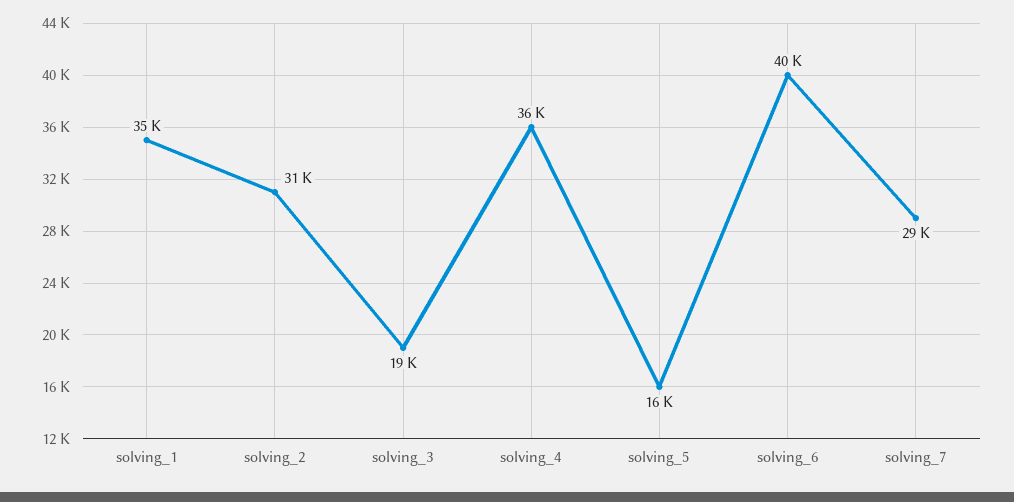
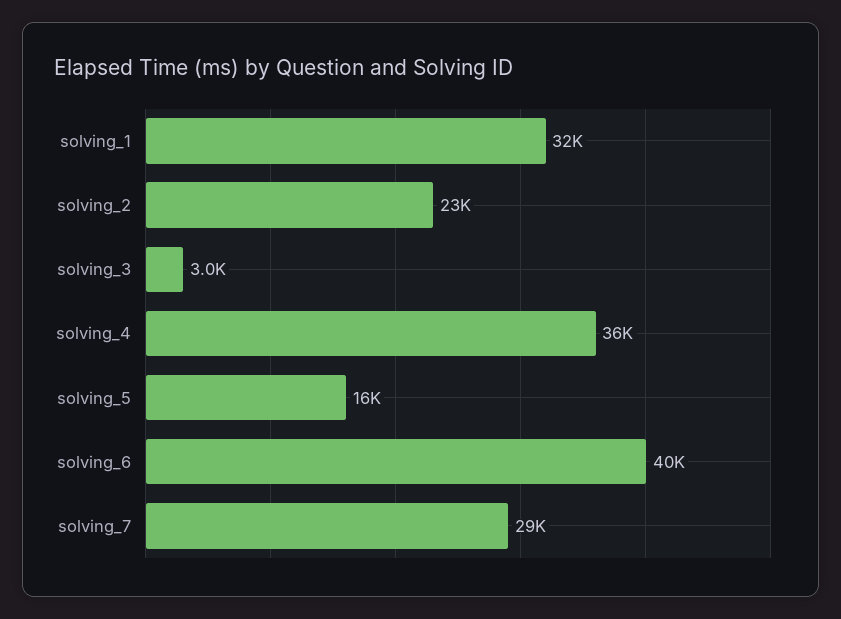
solving_1: 35000 -> 32000
solving_2: 31000 -> 23000
solving_3: 19000 -> 3000

